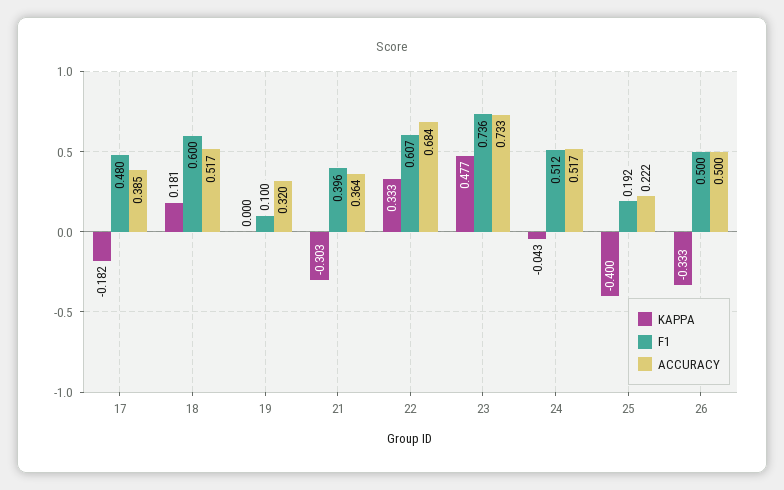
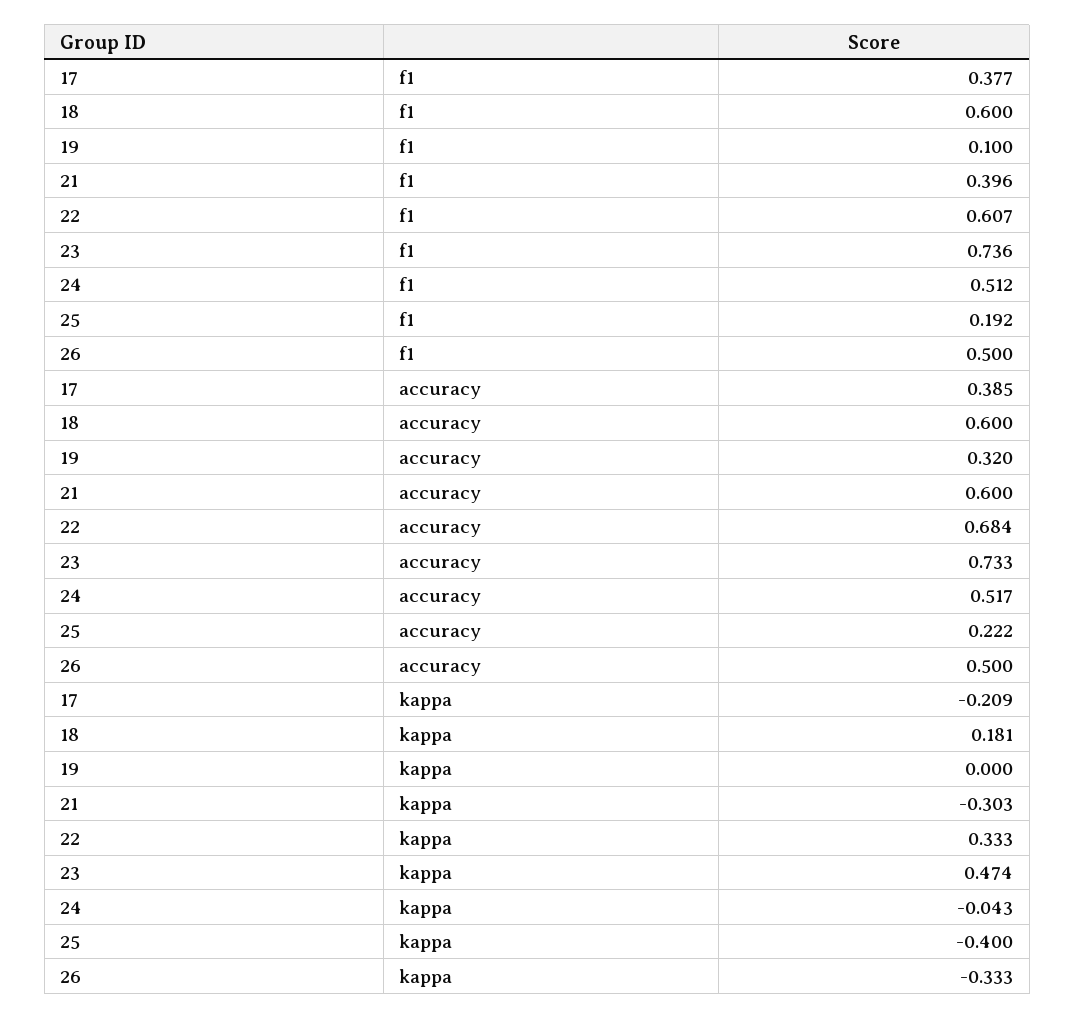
KAPPA, 17: -0.182 -> -0.209
F1, 17: 0.48 -> 0.377
ACCURACY, 18: 0.517 -> 0.6
ACCURACY, 21: 0.364 -> 0.6
KAPPA, 23: 0.477 -> 0.474

